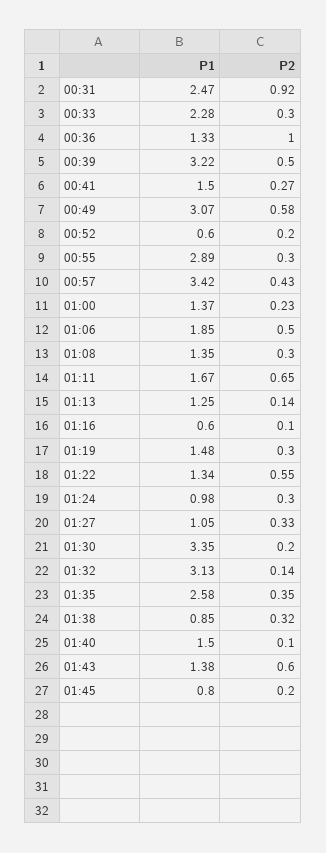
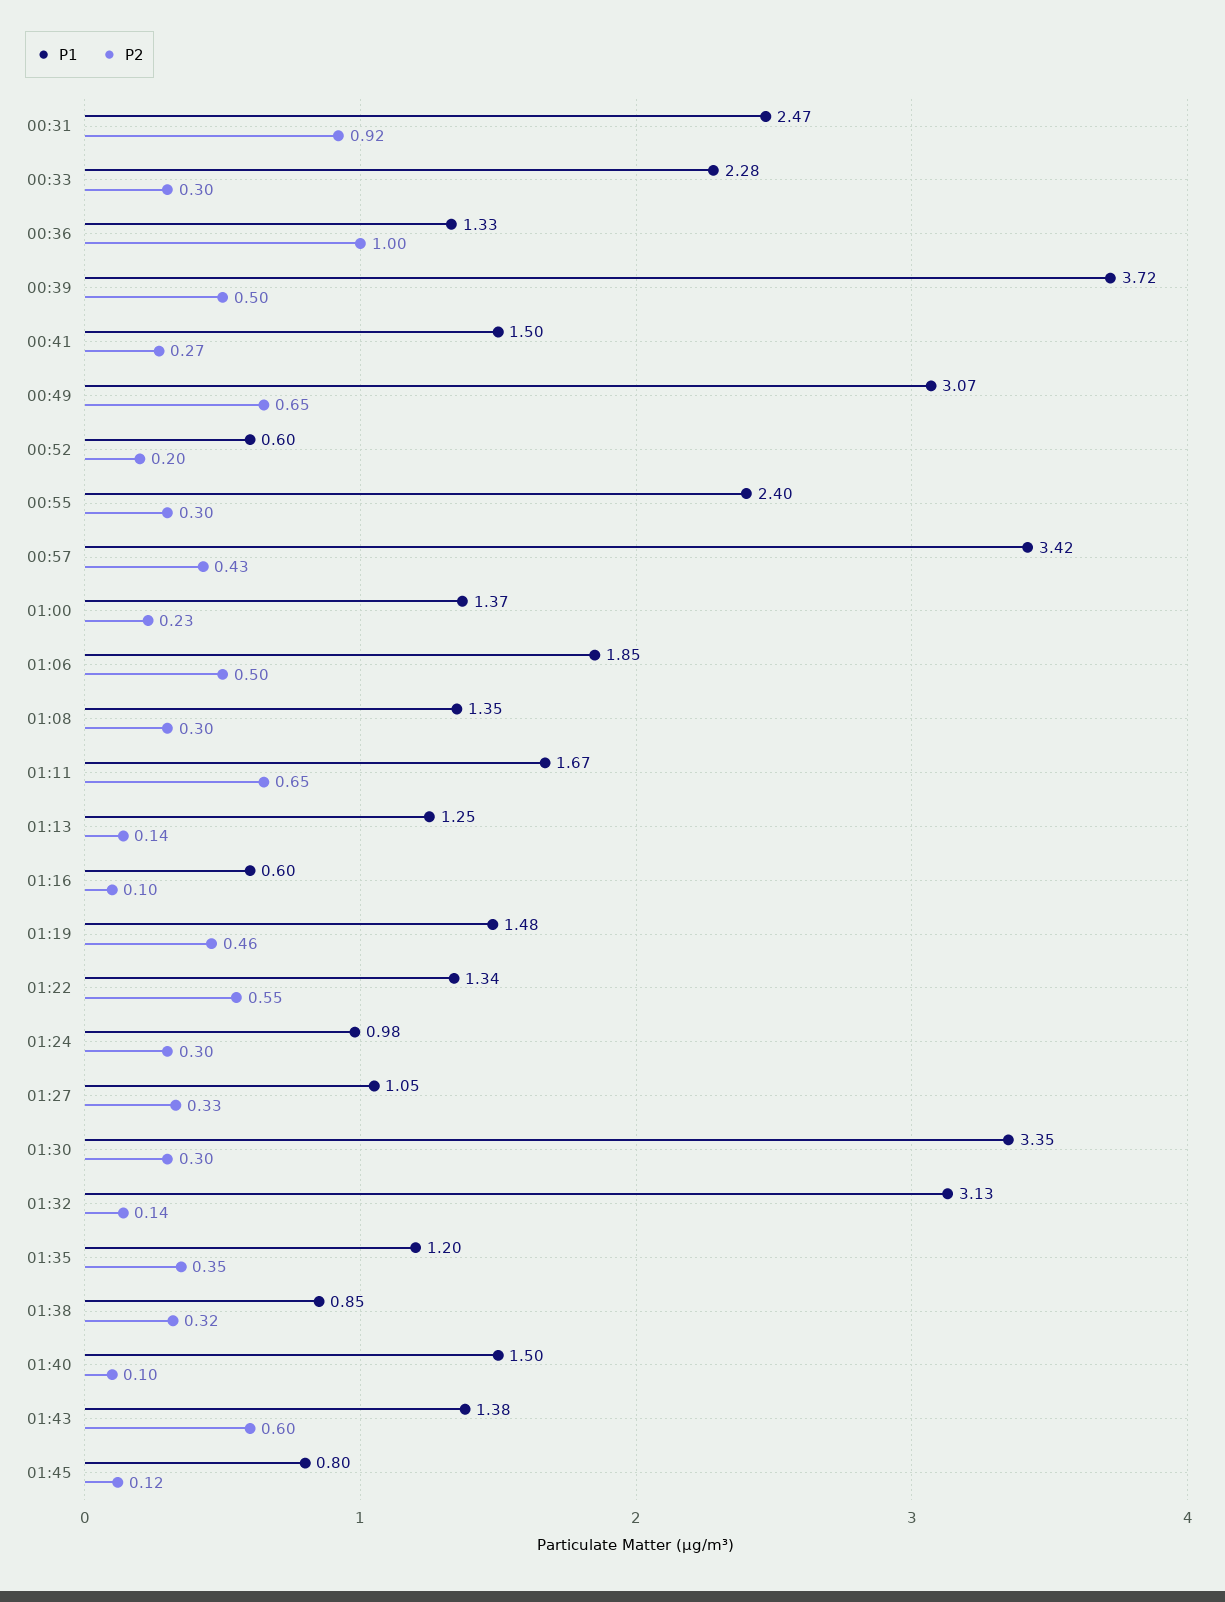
P1, 00:39: 3.22 -> 3.72
P2, 00:49: 0.58 -> 0.65
P1, 00:55: 2.89 -> 2.4
P2, 01:19: 0.3 -> 0.46
P2, 01:30: 0.2 -> 0.3
P1, 01:35: 2.58 -> 1.2
P2, 01:45: 0.2 -> 0.12

